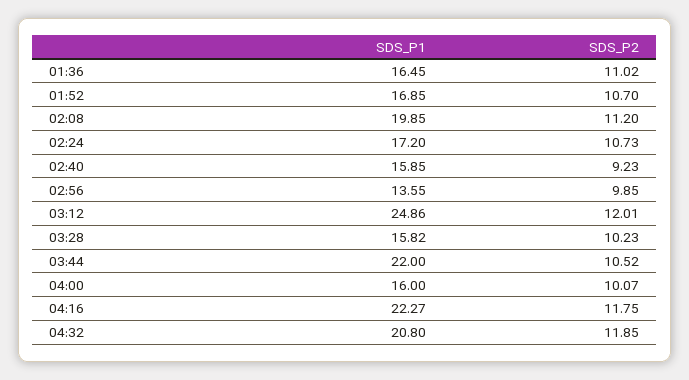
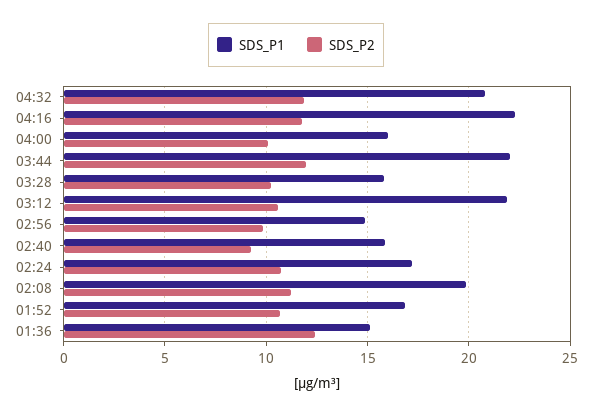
SDS_P1, 01:36: 16.45 -> 15
SDS_P2, 01:36: 11.02 -> 12.5
SDS_P1, 02:56: 13.55 -> 15
SDS_P1, 03:12: 24.86 -> 22
SDS_P2, 03:12: 12.01 -> 10.5
SDS_P2, 03:44: 10.52 -> 12

